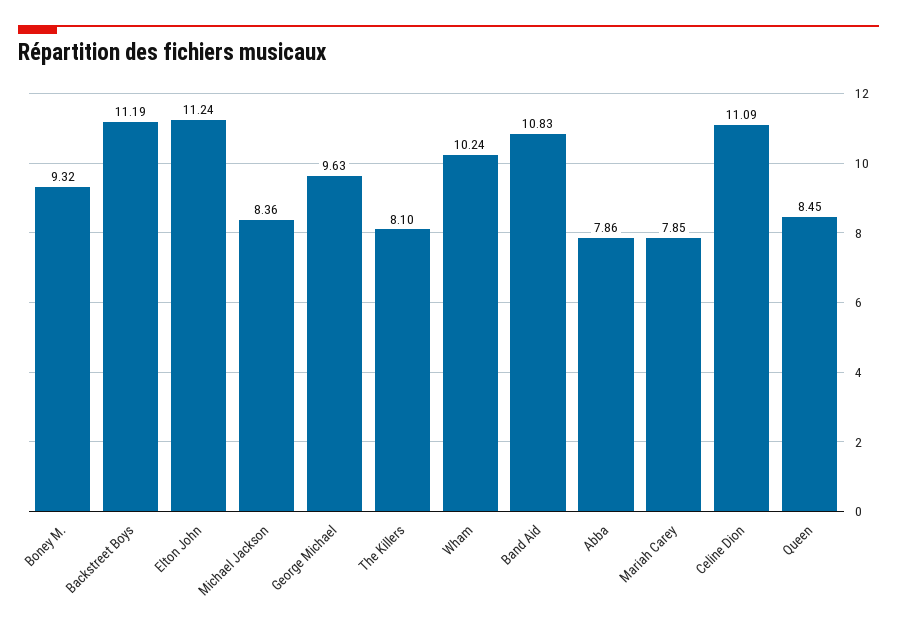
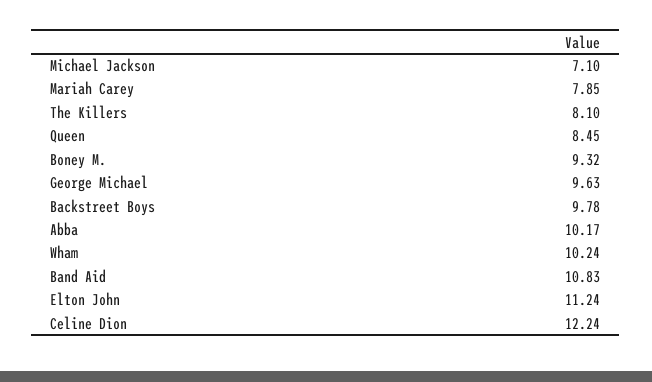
Backstreet Boys: 11.19 -> 9.78
Michael Jackson: 8.36 -> 7.1
Abba: 7.86 -> 10.17
Celine Dion: 11.09 -> 12.24

